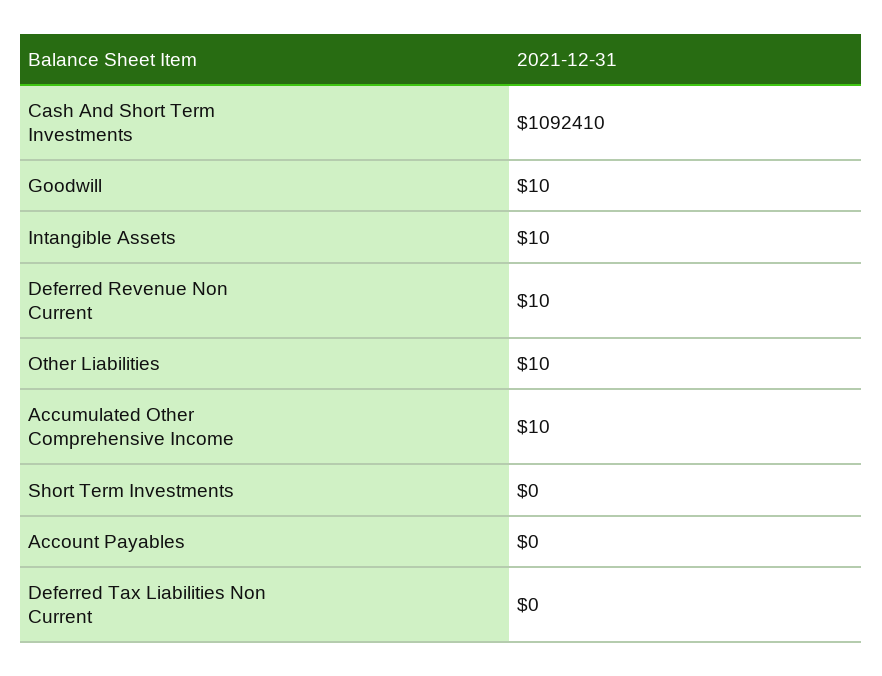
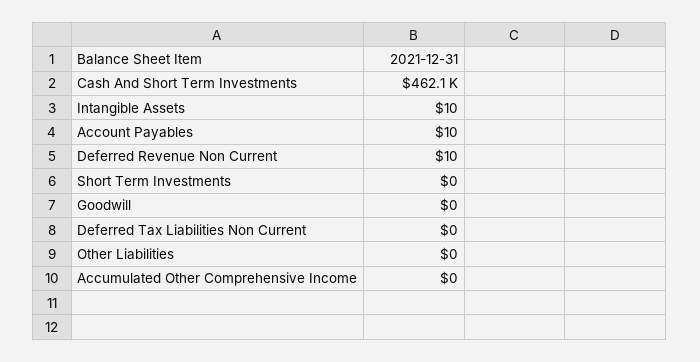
Cash And Short Term Investments: 1092410 -> 462100
Goodwill: 10 -> 0
Other Liabilities: 10 -> 0
Accumulated Other Comprehensive Income: 10 -> 0
Account Payables: 0 -> 10

